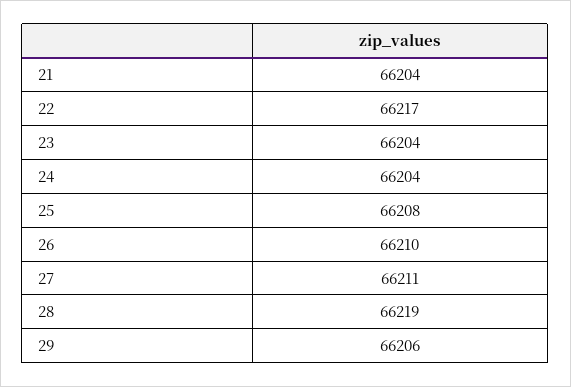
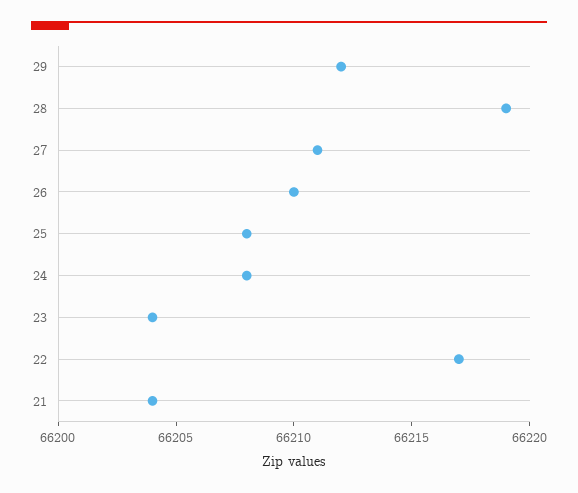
24: 66204 -> 66208
29: 66206 -> 66212

